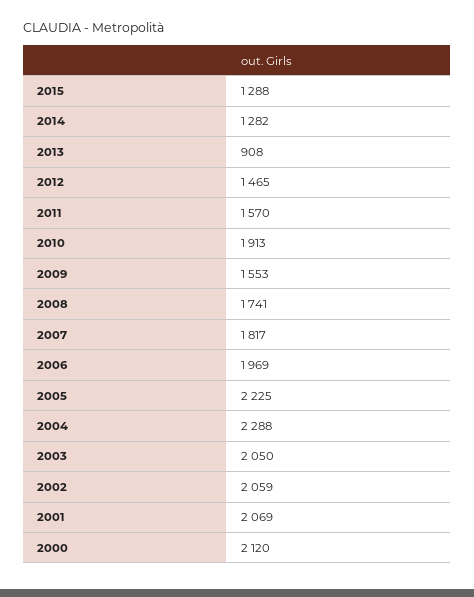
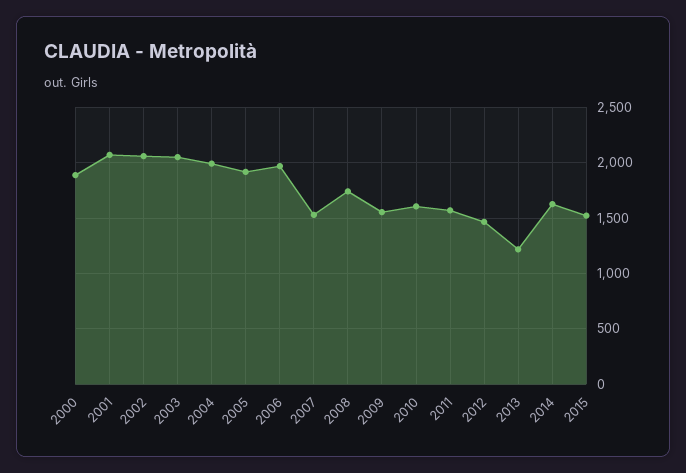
2015: 1288 -> 1500
2014: 1282 -> 1600
2013: 908 -> 1200
2010: 1913 -> 1600
2007: 1817 -> 1500
2005: 2225 -> 1900
2004: 2288 -> 2000
2000: 2120 -> 1900

